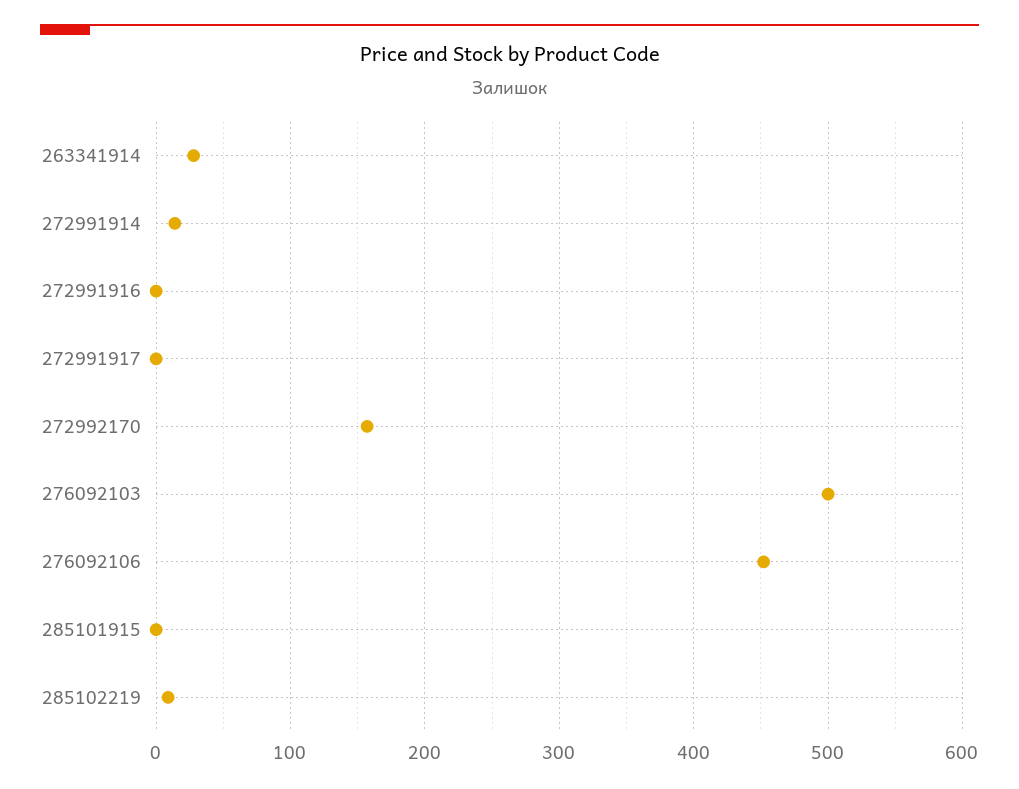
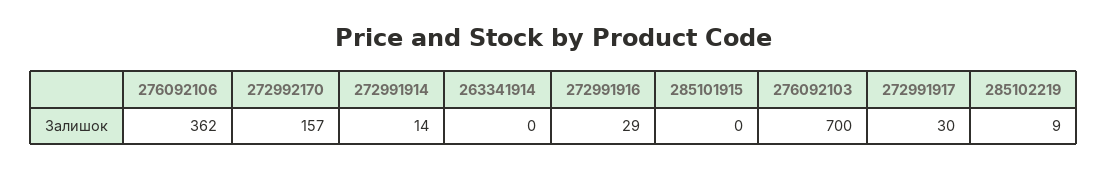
263341914: 30 -> 0
272991916: 0 -> 29
272991917: 0 -> 30
276092103: 500 -> 700
276092106: 450 -> 362

